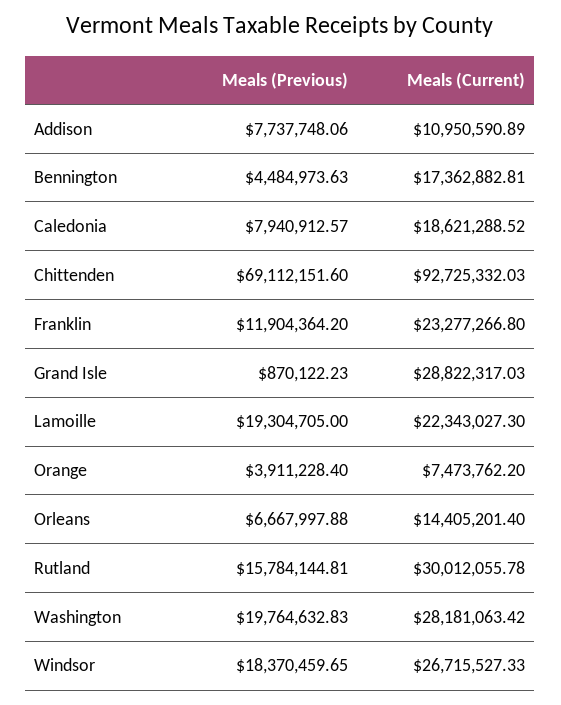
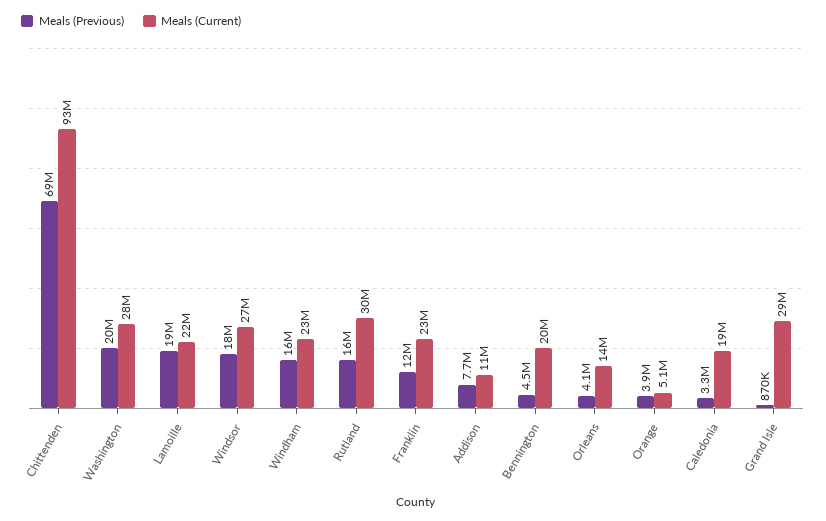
Meals (Current), Bennington: 17362882.81 -> 20000000
Meals (Previous), Caledonia: 7940912.57 -> 3300000
Meals (Current), Orange: 7473762.2 -> 5100000
Meals (Previous), Orleans: 6667997.88 -> 4100000
Meals (Previous), Windham: none -> 16000000
Meals (Current), Windham: none -> 23000000

